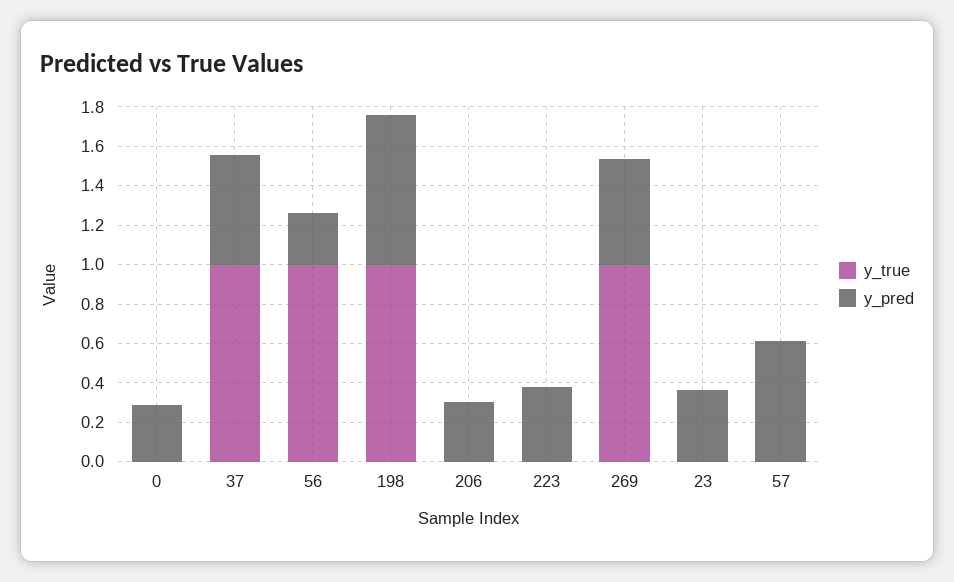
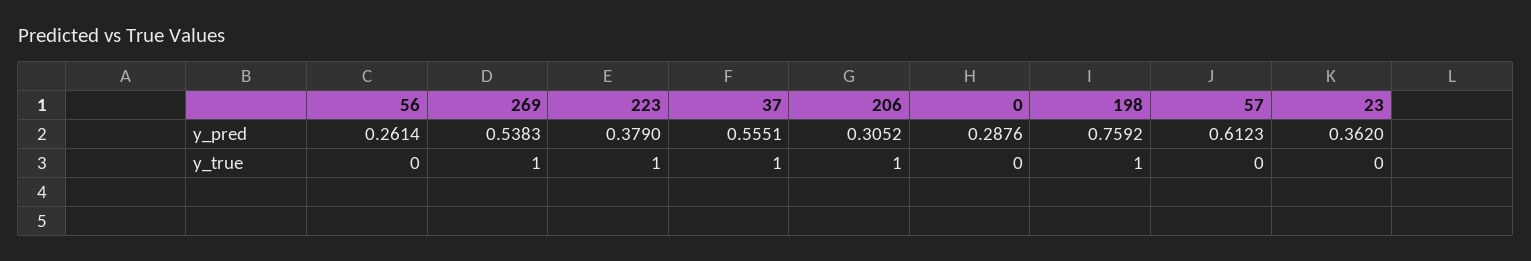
y_true, 56: 1 -> 0
y_true, 206: 0 -> 1
y_true, 223: 0 -> 1

